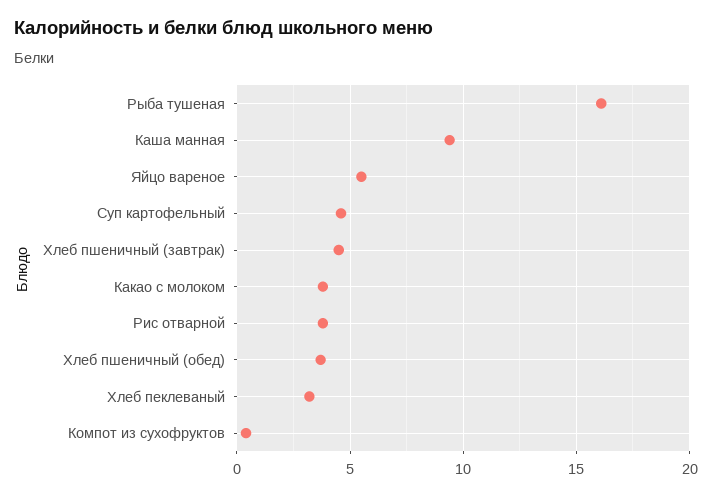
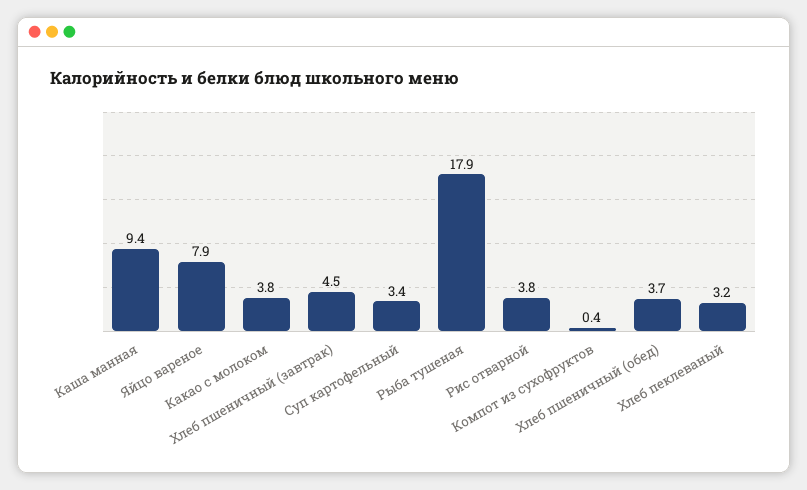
Рыба тушеная: 16 -> 17.9
Яйцо вареное: 5.5 -> 7.9
Суп картофельный: 4.5 -> 3.4

